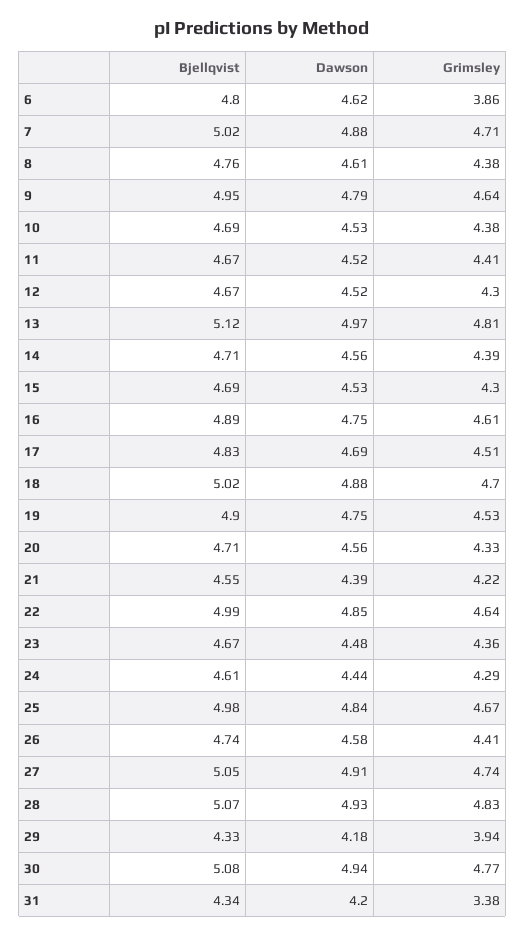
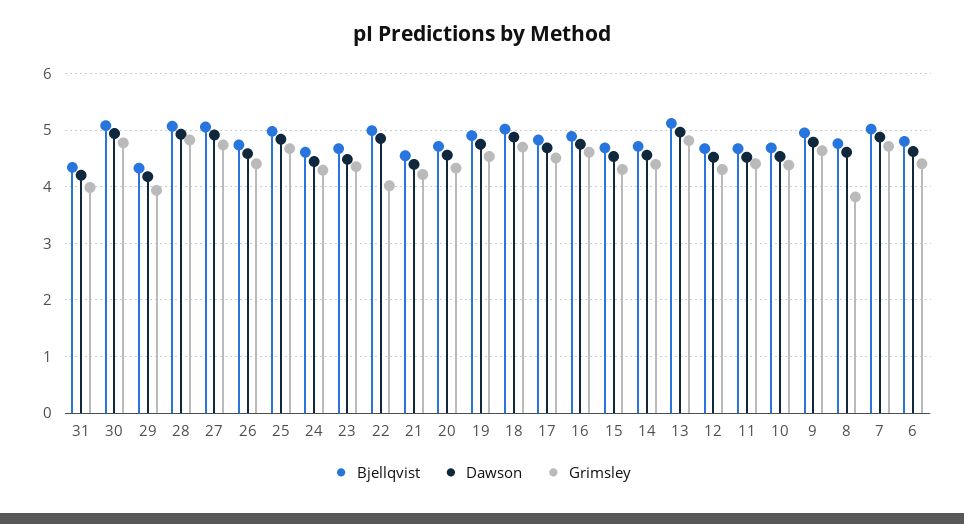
Grimsley, 6: 3.86 -> 4.4
Grimsley, 8: 4.38 -> 3.8
Grimsley, 22: 4.64 -> 4
Grimsley, 31: 3.38 -> 4

